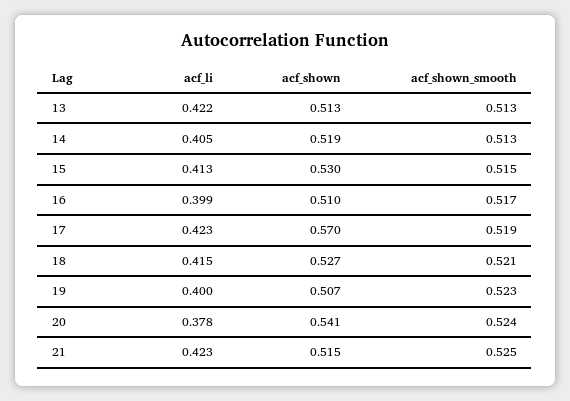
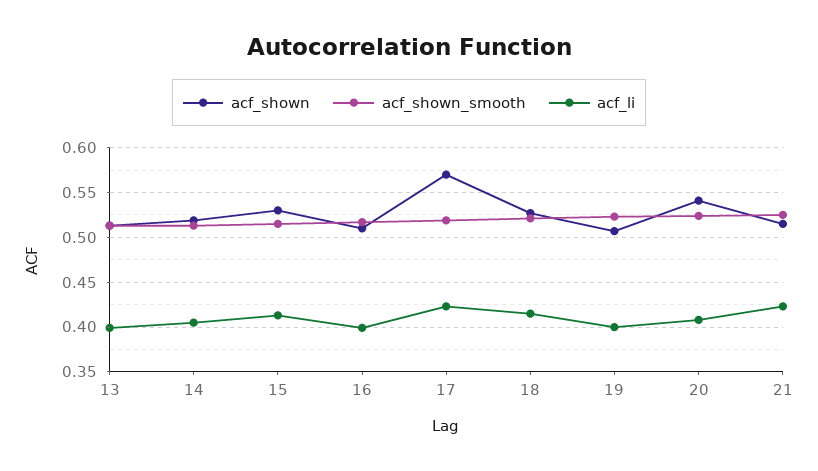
acf_li, 13: 0.422 -> 0.4
acf_li, 20: 0.378 -> 0.41

